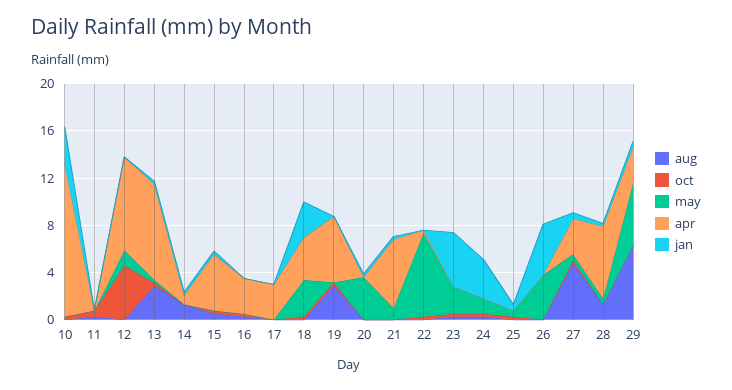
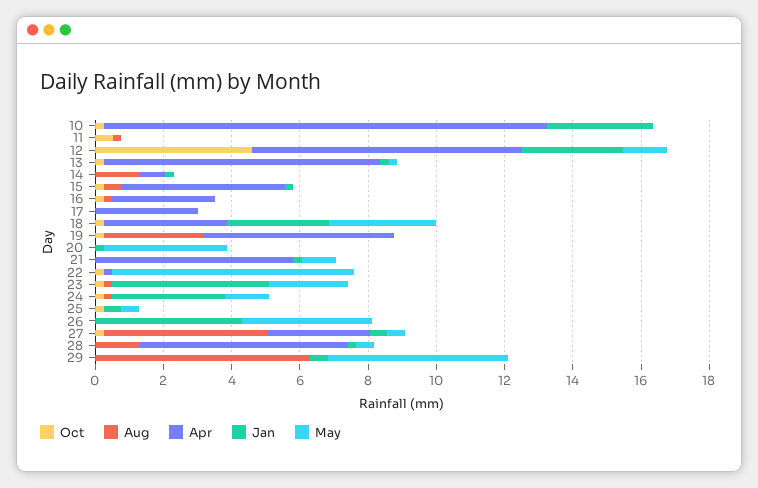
jan, 12: 0 -> 3
aug, 13: 3 -> 0
apr, 29: 3 -> 0

